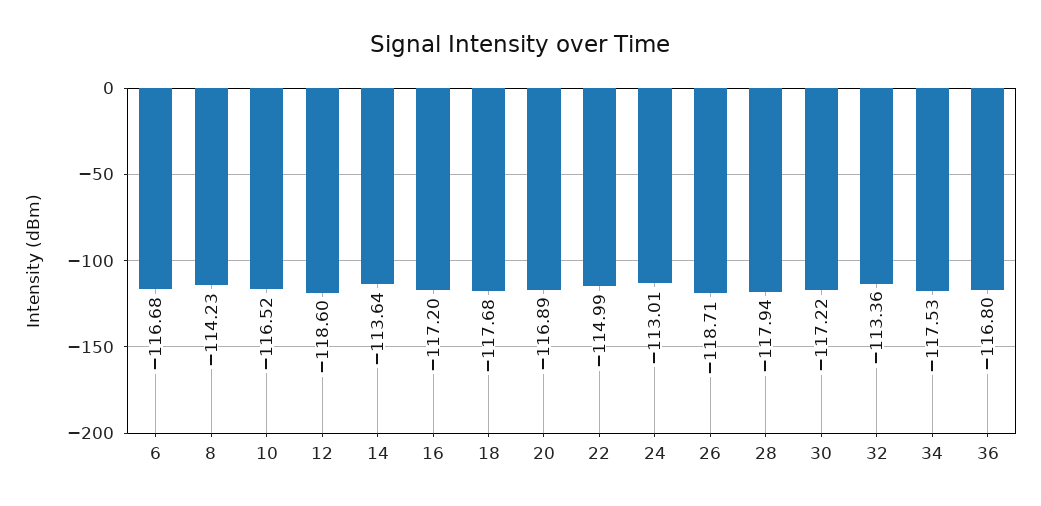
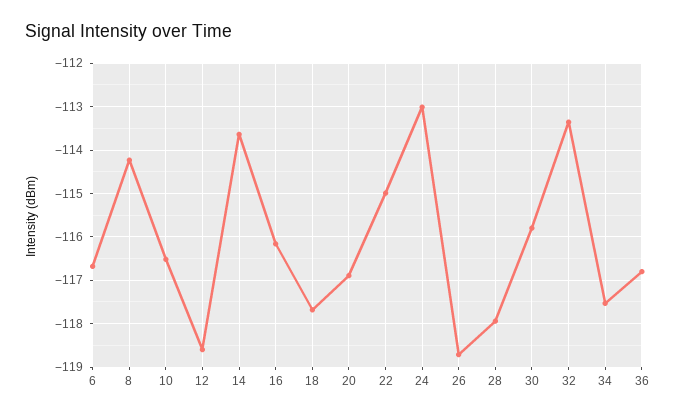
16: -117.2 -> -116.2
30: -117.22 -> -115.8

